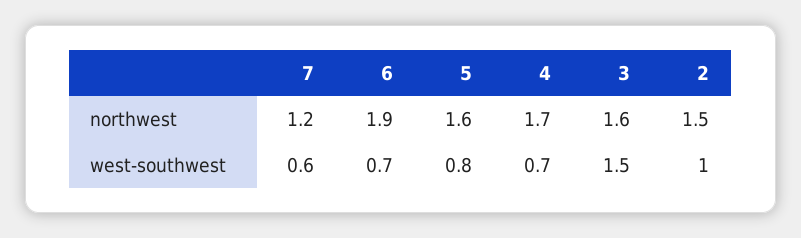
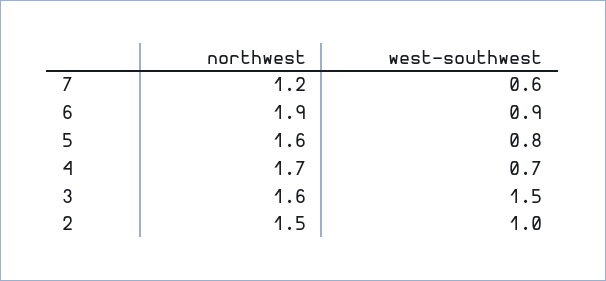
6, west-southwest: 0.7 -> 0.9

